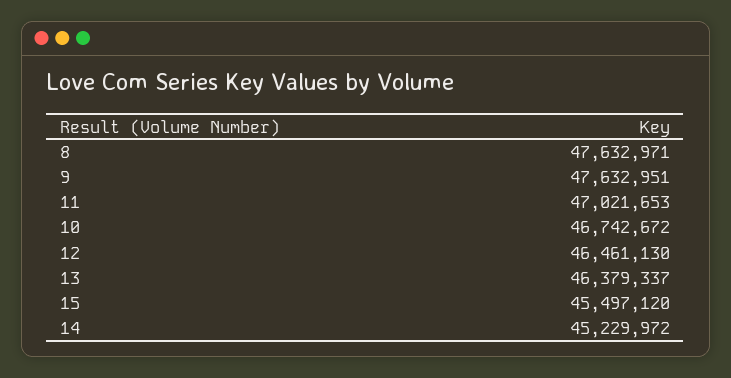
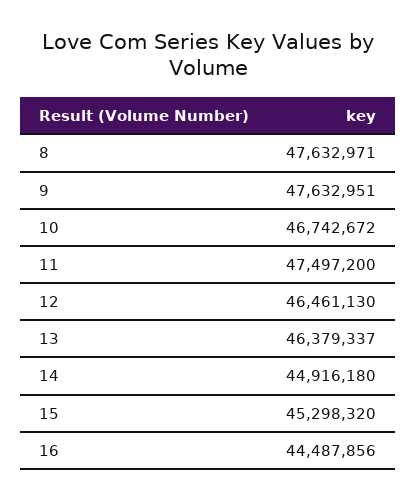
11: 47021653 -> 47497200
15: 45497120 -> 45298320
14: 45229972 -> 44916180
16: none -> 44487856

